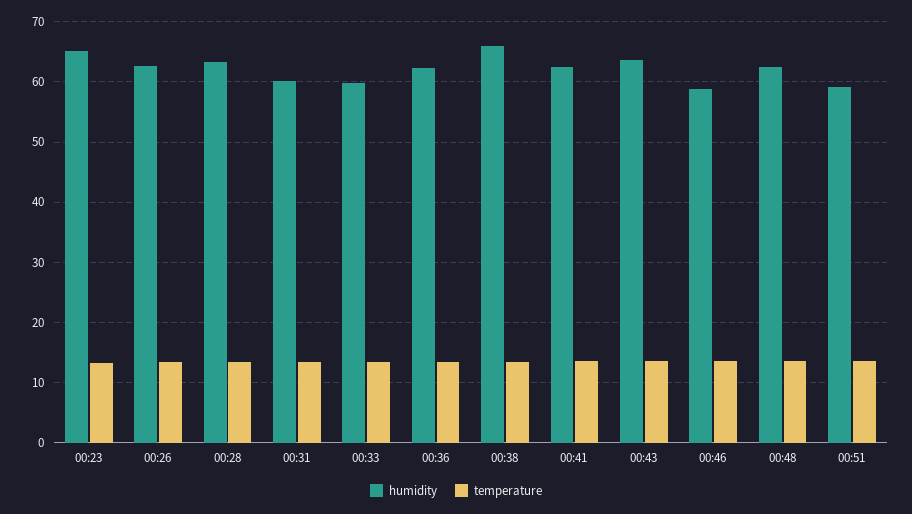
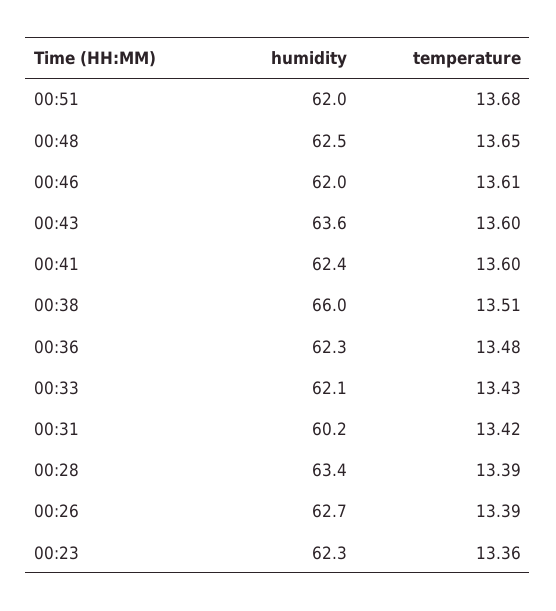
humidity, 00:23: 65 -> 62.3
humidity, 00:33: 60 -> 62.1
humidity, 00:46: 59 -> 62
humidity, 00:51: 59 -> 62

